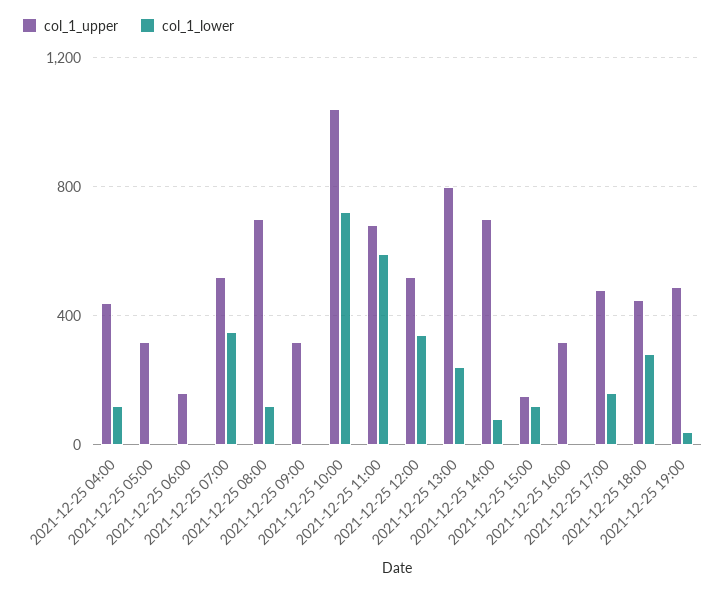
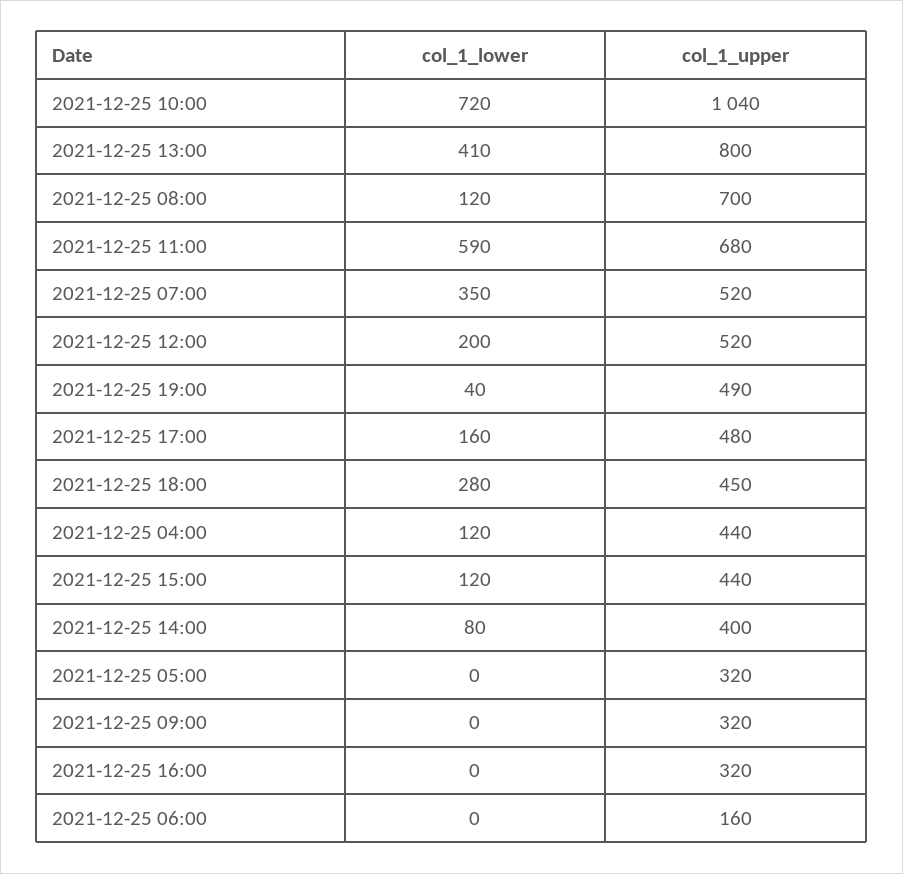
col_1_lower, 2021-12-25 12:00: 350 -> 200
col_1_lower, 2021-12-25 13:00: 250 -> 410
col_1_upper, 2021-12-25 14:00: 700 -> 400
col_1_upper, 2021-12-25 15:00: 150 -> 440

